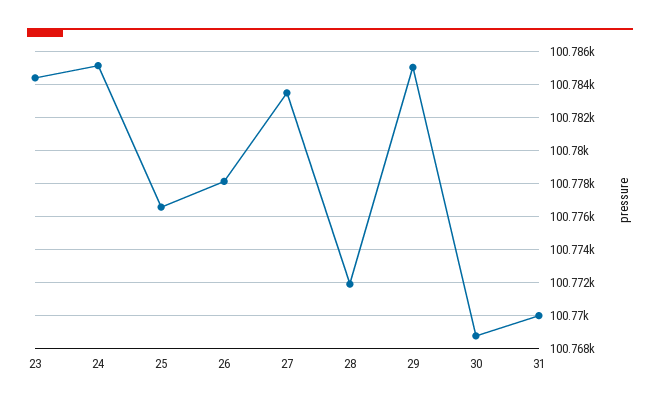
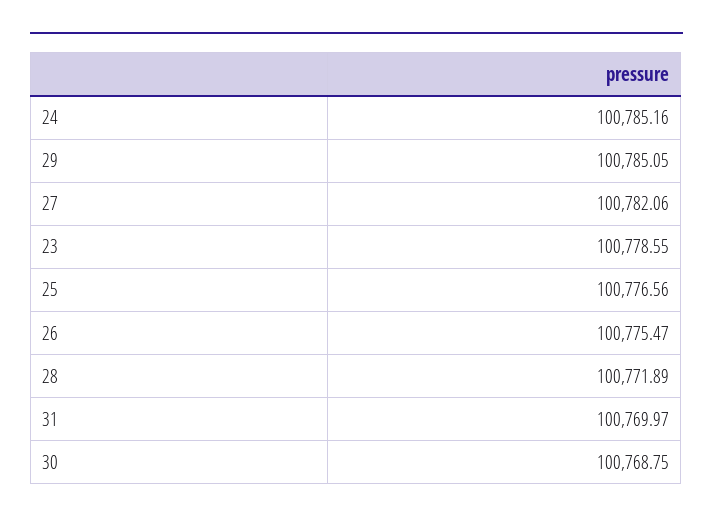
23: 100784.5 -> 100778.55
26: 100778 -> 100775.47
27: 100783.5 -> 100782.06

